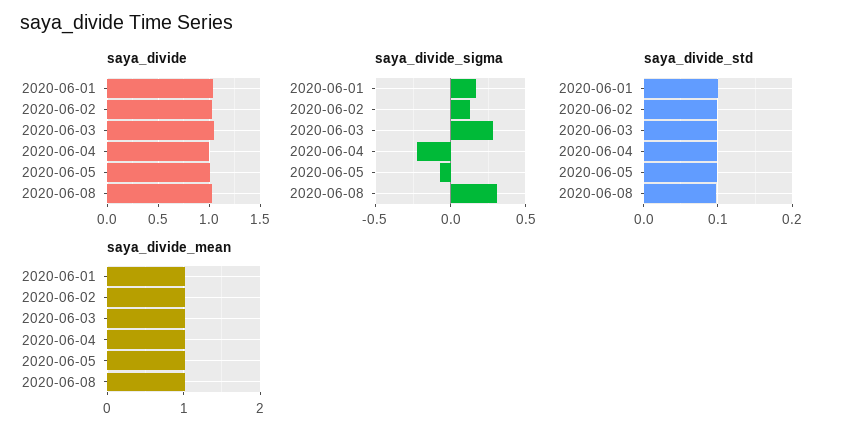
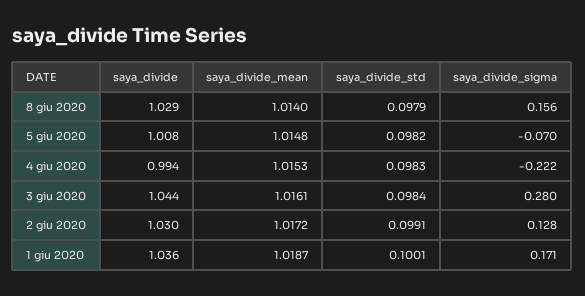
saya_divide_sigma, 2020-06-08: 0.3 -> 0.156

